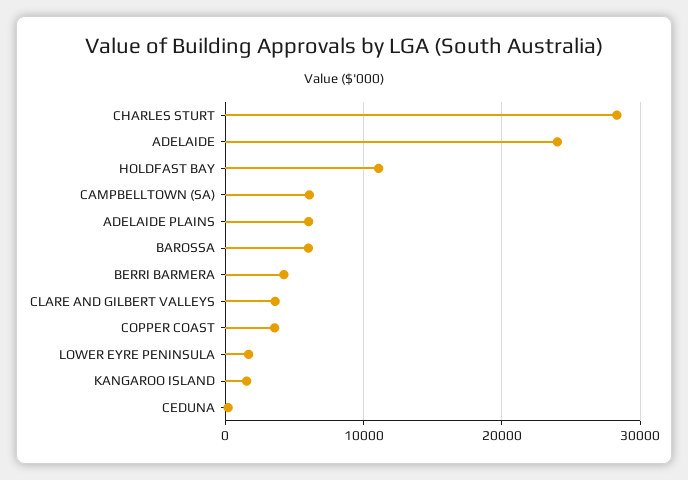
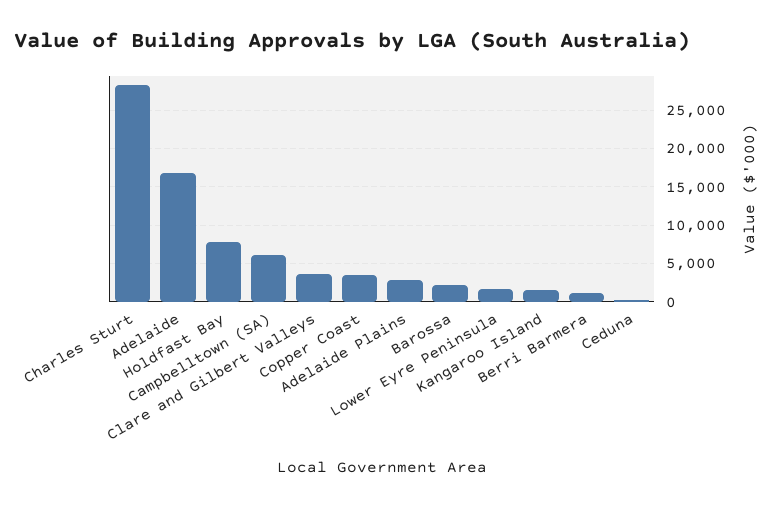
ADELAIDE: 24000 -> 17000
HOLDFAST BAY: 11000 -> 8000
ADELAIDE PLAINS: 6000 -> 3000
BAROSSA: 6000 -> 2000
BERRI BARMERA: 4000 -> 1000

